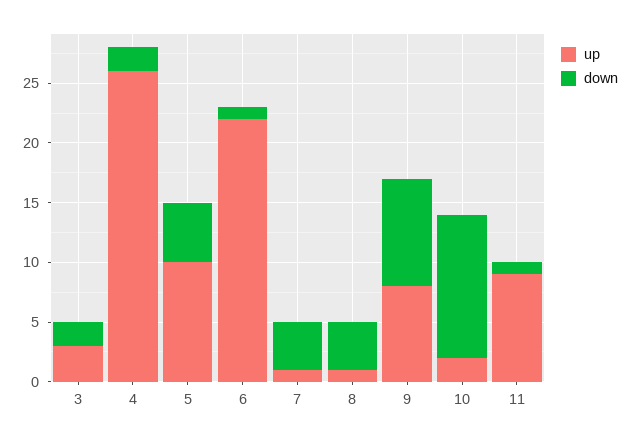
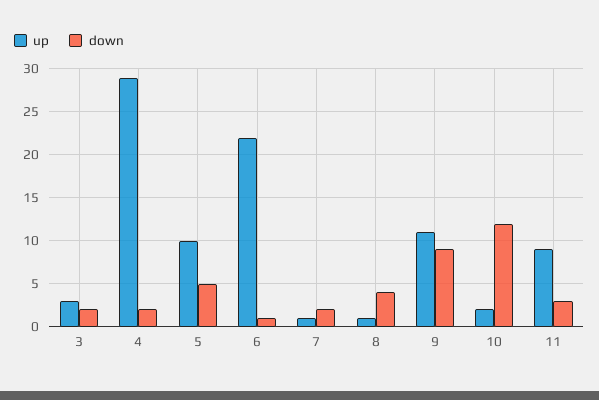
up, 4: 26 -> 29
down, 7: 4 -> 2
up, 9: 8 -> 11
down, 11: 1 -> 3

